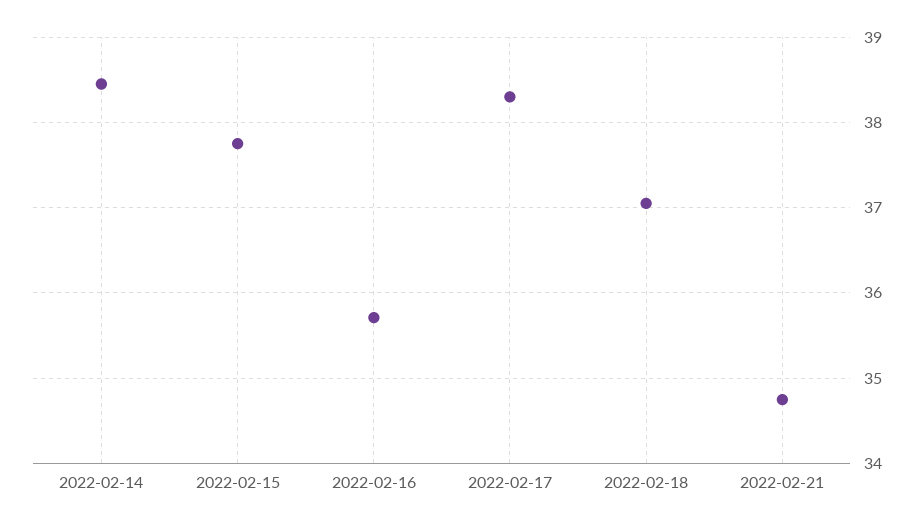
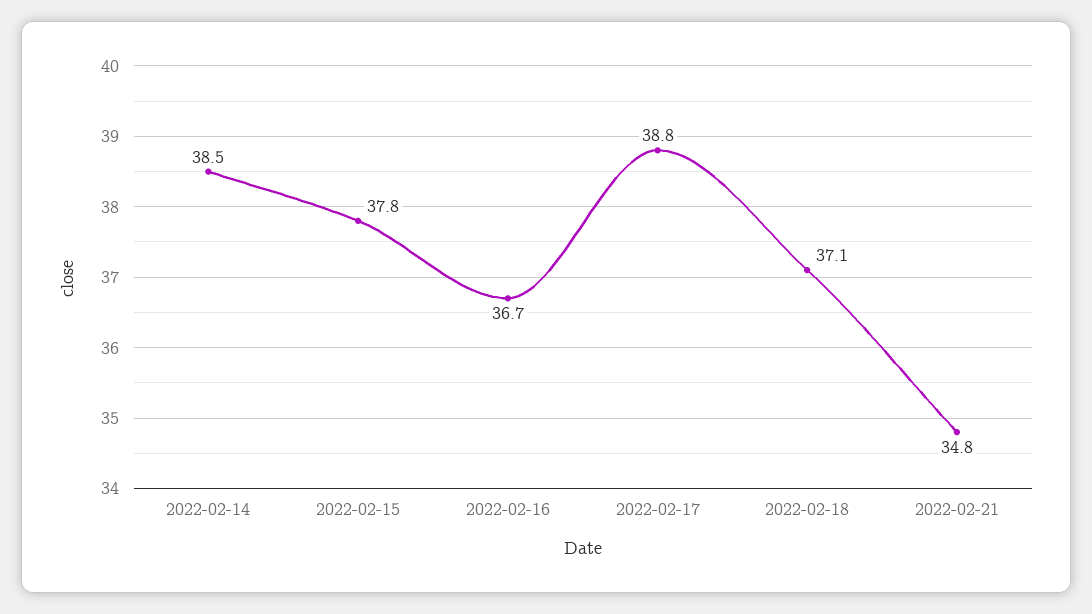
2022-02-16: 35.7 -> 36.7
2022-02-17: 38.3 -> 38.8

